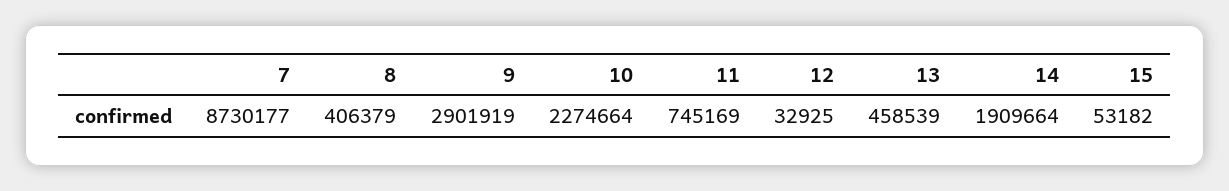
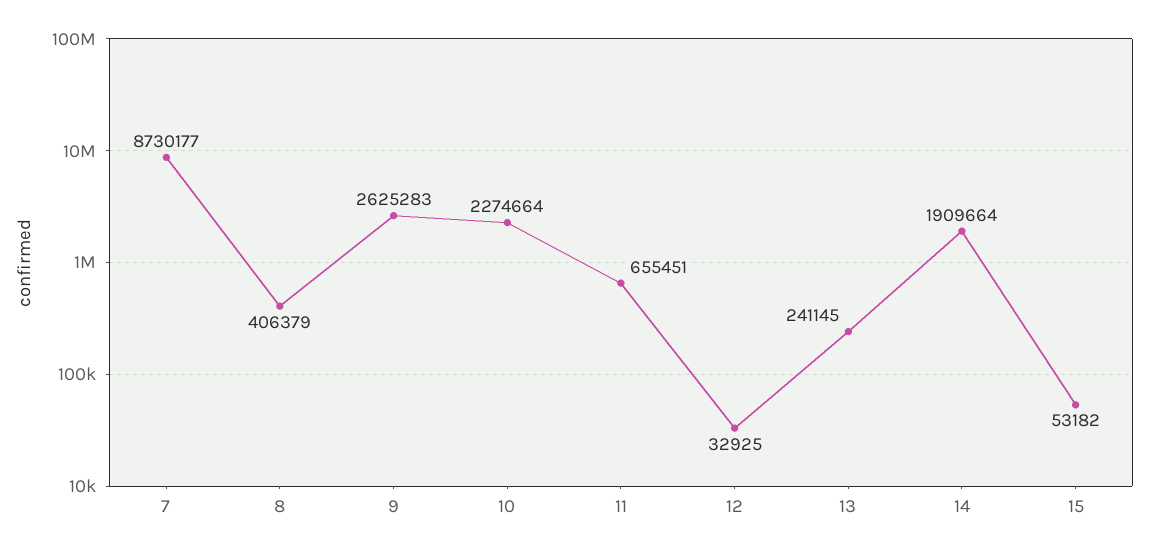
9: 2901919 -> 2625283
11: 745169 -> 655451
13: 458539 -> 241145

